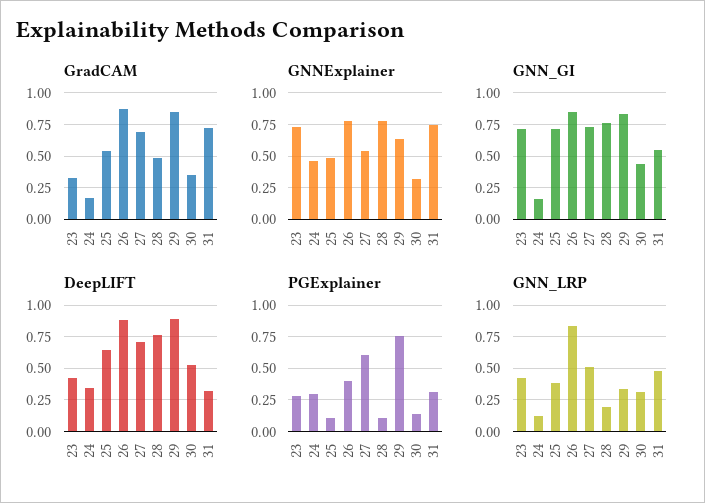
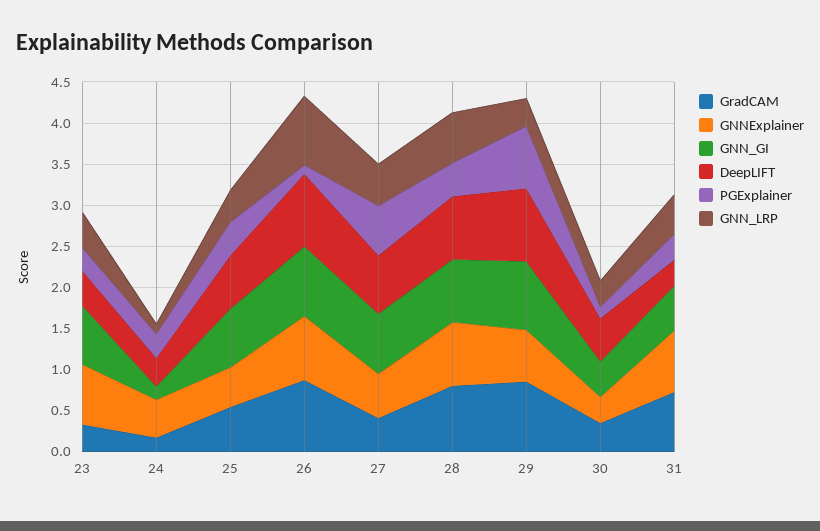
GradCAM, 27: 0.7 -> 0.4
GradCAM, 28: 0.5 -> 0.8
PGExplainer, 25: 0.1 -> 0.4
PGExplainer, 26: 0.4 -> 0.1
PGExplainer, 28: 0.1 -> 0.4
GNN_LRP, 28: 0.2 -> 0.6

